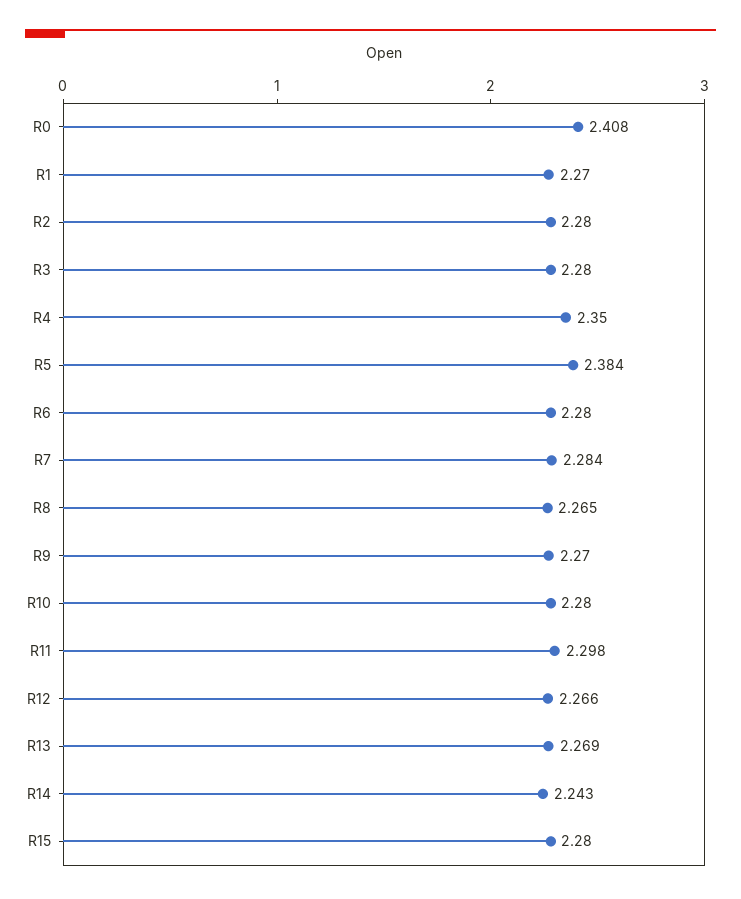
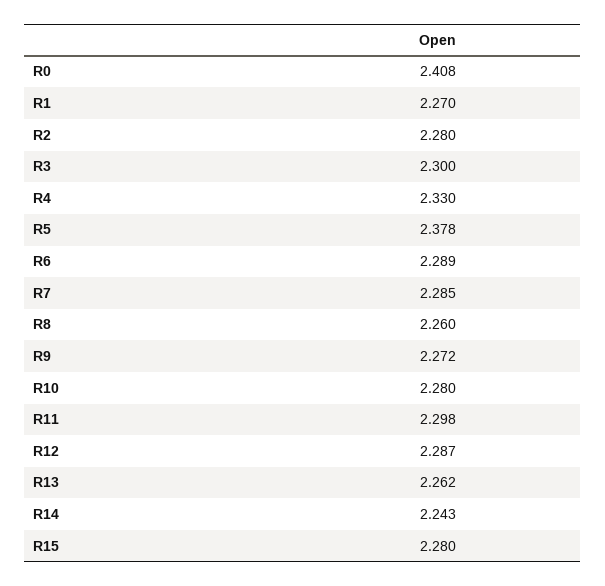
R3: 2.28 -> 2.3
R4: 2.35 -> 2.33
R5: 2.384 -> 2.378
R6: 2.28 -> 2.289
R7: 2.284 -> 2.285
R8: 2.265 -> 2.26
R9: 2.27 -> 2.272
R12: 2.266 -> 2.287
R13: 2.269 -> 2.262

